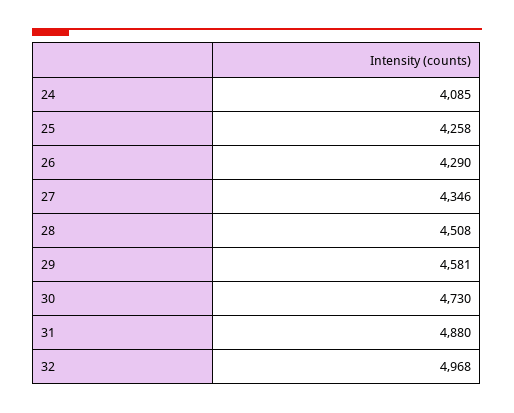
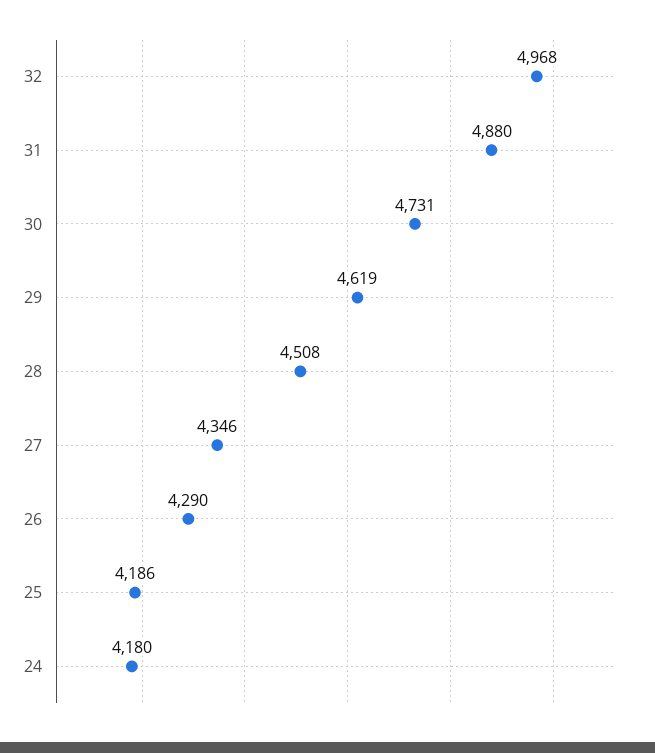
24: 4085 -> 4180
25: 4258 -> 4186
29: 4581 -> 4619
30: 4730 -> 4731

